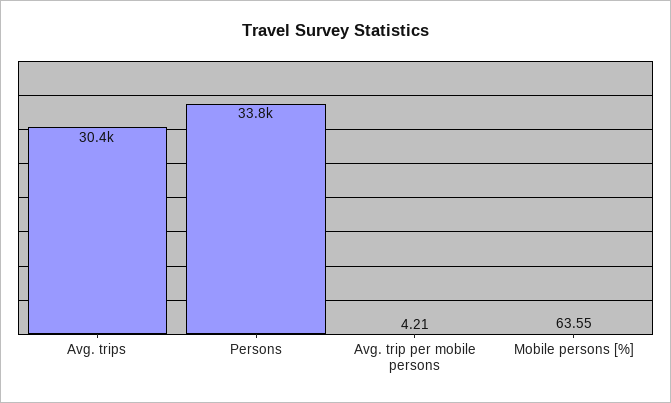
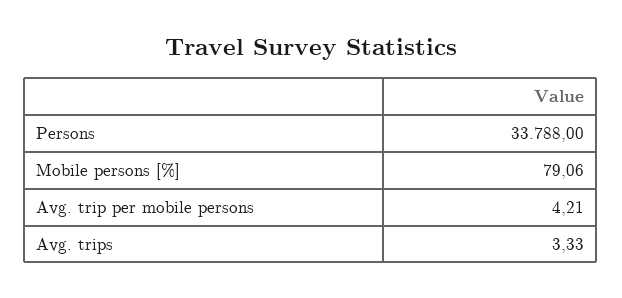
Avg. trips: 30400 -> 3.33
Mobile persons [%]: 63.55 -> 79.06

